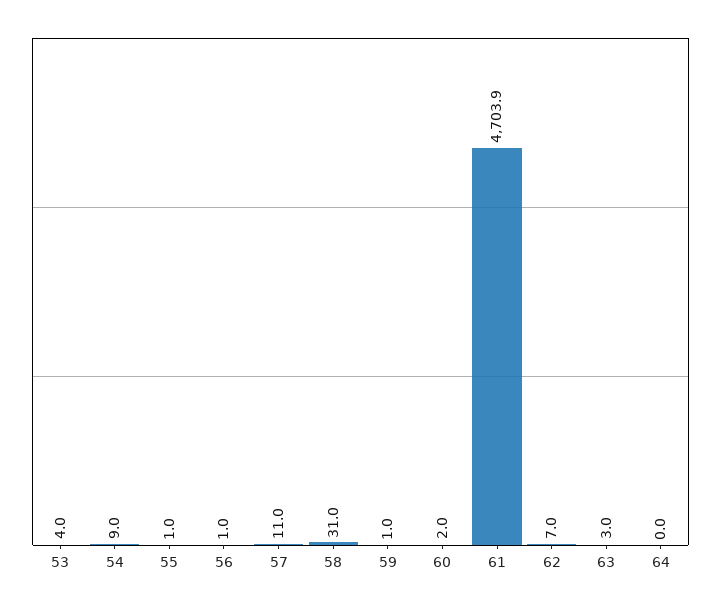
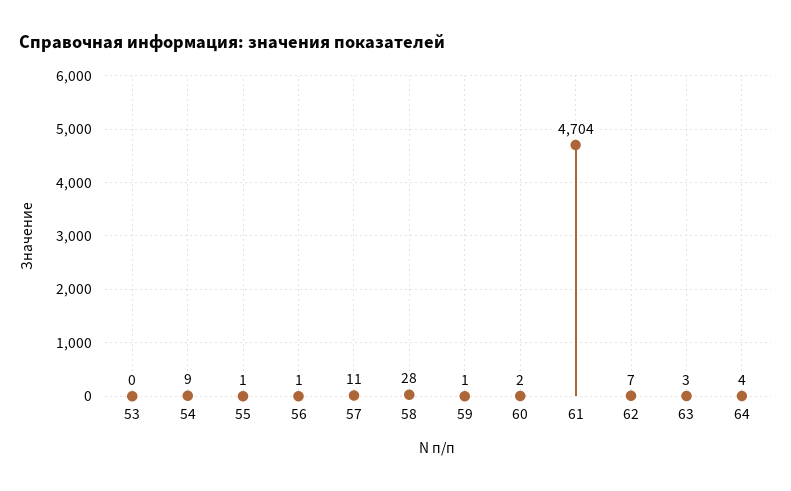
53: 4 -> 0
58: 31 -> 28
64: 0 -> 4

